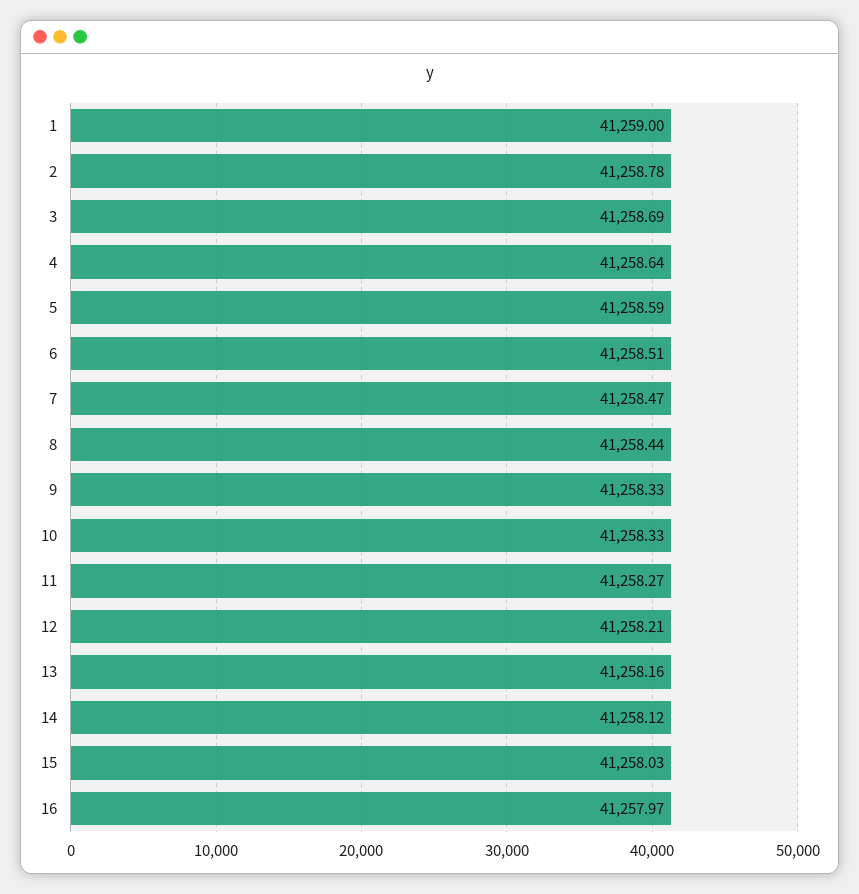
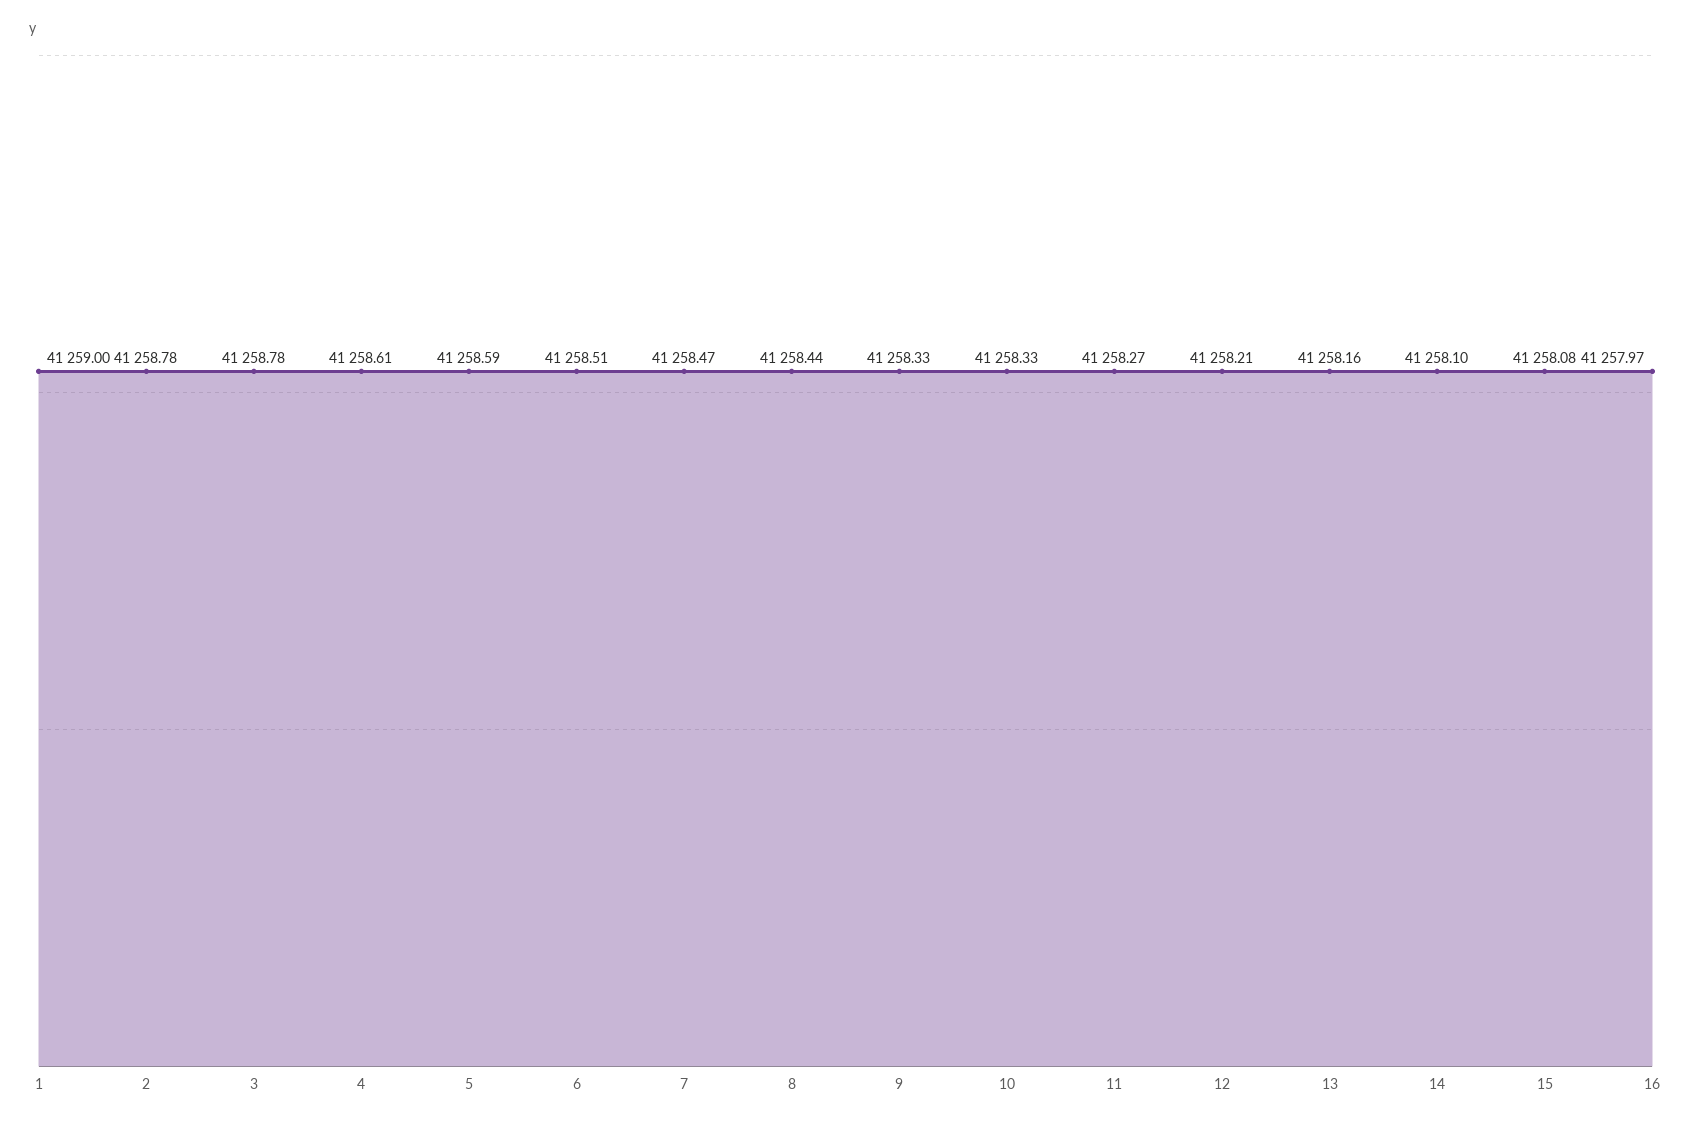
3: 41258.69 -> 41258.78
4: 41258.64 -> 41258.61
14: 41258.12 -> 41258.1
15: 41258.03 -> 41258.08

